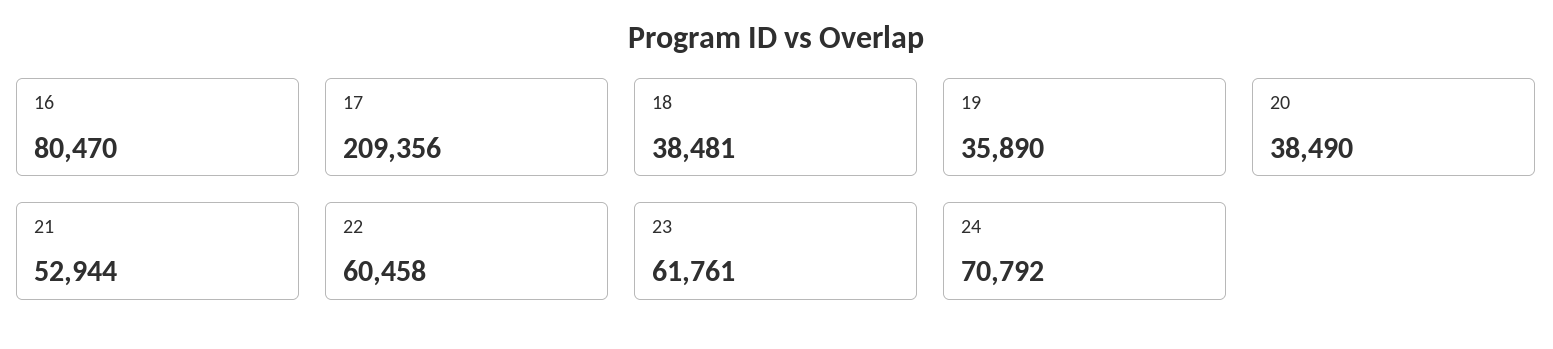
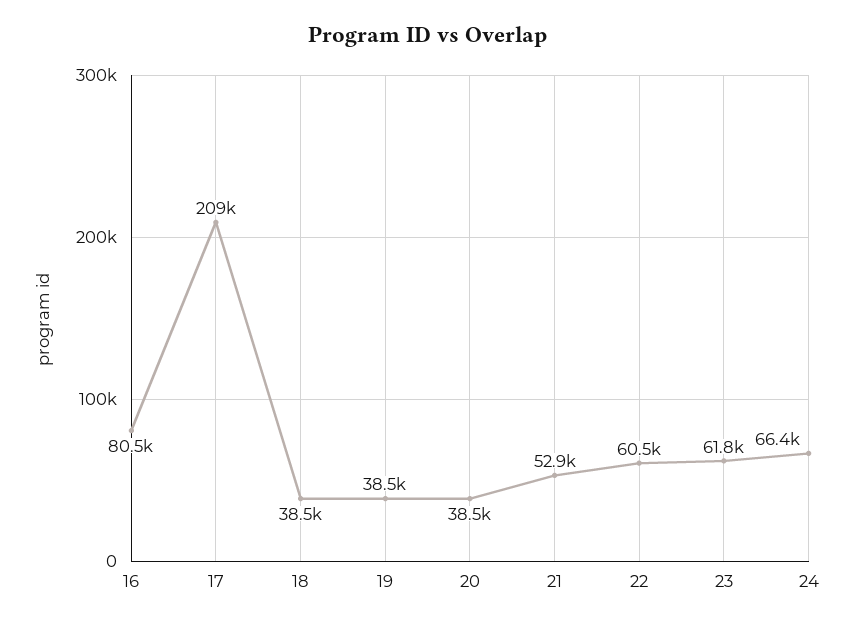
19: 35890 -> 38500
24: 70792 -> 66400

